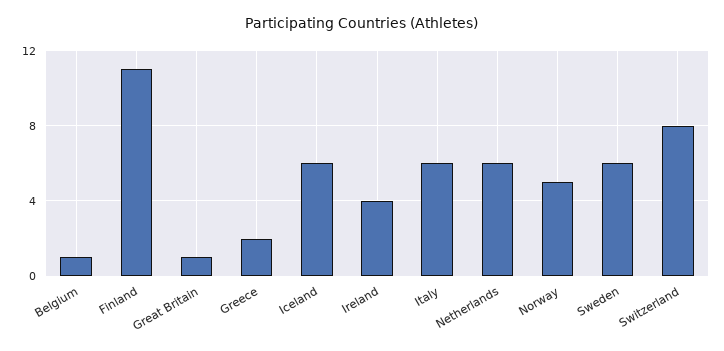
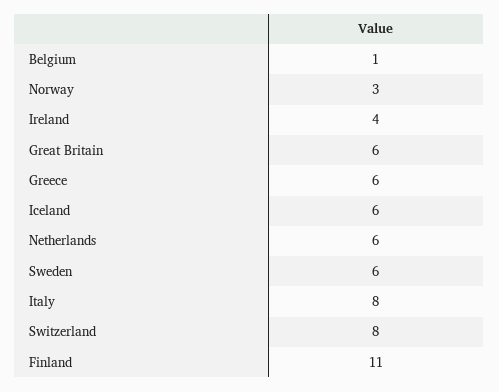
Great Britain: 1 -> 6
Greece: 2 -> 6
Italy: 6 -> 8
Norway: 5 -> 3

